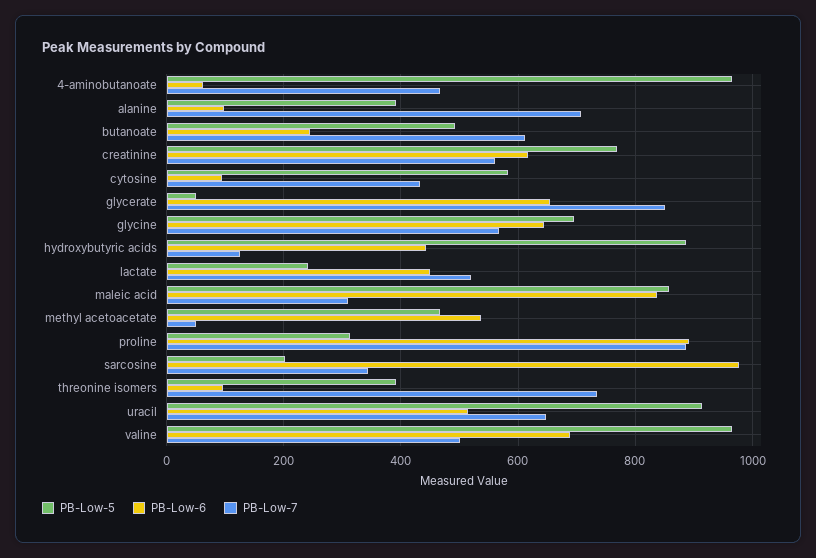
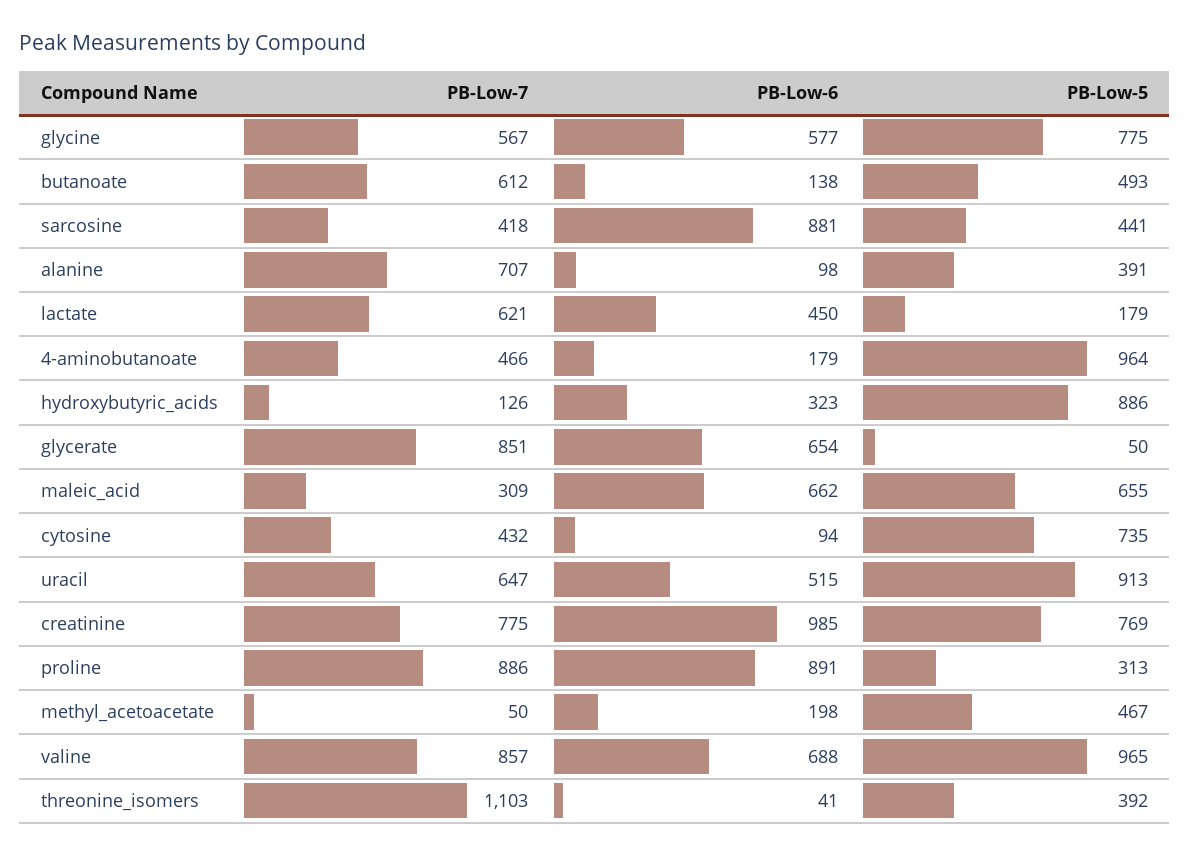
PB-Low-6, 4-aminobutanoate: 60 -> 179
PB-Low-6, butanoate: 240 -> 138
PB-Low-6, creatinine: 620 -> 985
PB-Low-7, creatinine: 560 -> 775
PB-Low-5, cytosine: 580 -> 735
PB-Low-5, glycine: 700 -> 775
PB-Low-6, glycine: 640 -> 577
PB-Low-6, hydroxybutyric acids: 440 -> 323
PB-Low-5, lactate: 240 -> 179
PB-Low-7, lactate: 520 -> 621
PB-Low-5, maleic acid: 860 -> 655
PB-Low-6, maleic acid: 840 -> 662
PB-Low-6, methyl acetoacetate: 540 -> 198
PB-Low-5, sarcosine: 200 -> 441
PB-Low-6, sarcosine: 980 -> 881
PB-Low-7, sarcosine: 340 -> 418
PB-Low-6, threonine isomers: 100 -> 41
PB-Low-7, threonine isomers: 740 -> 1103
PB-Low-7, valine: 500 -> 857

